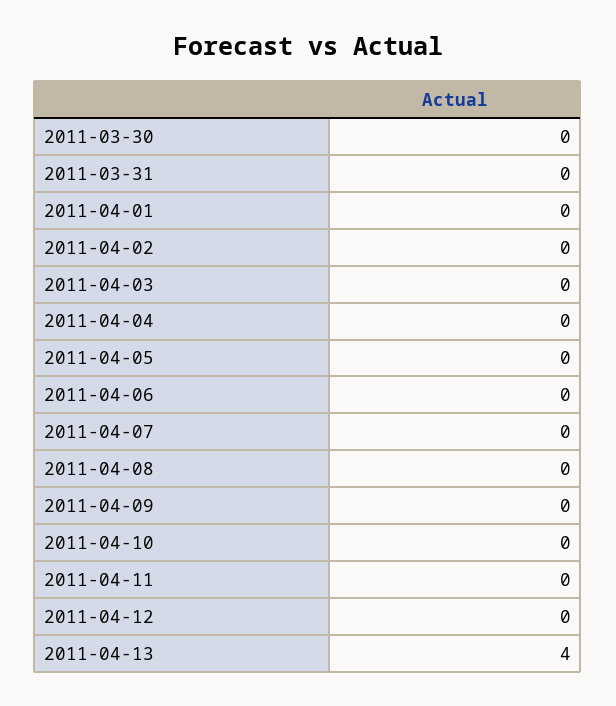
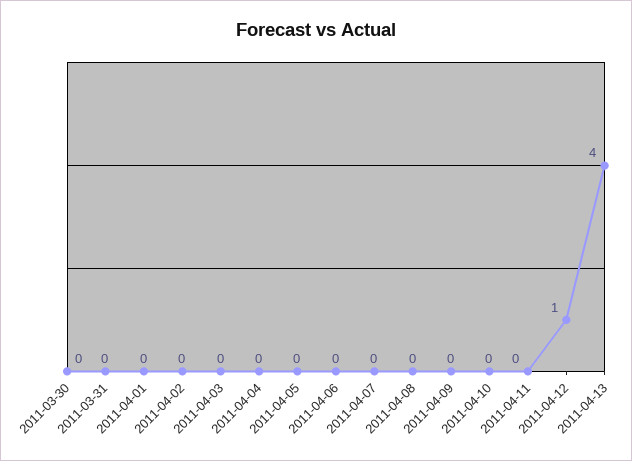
2011-04-12: 0 -> 1

